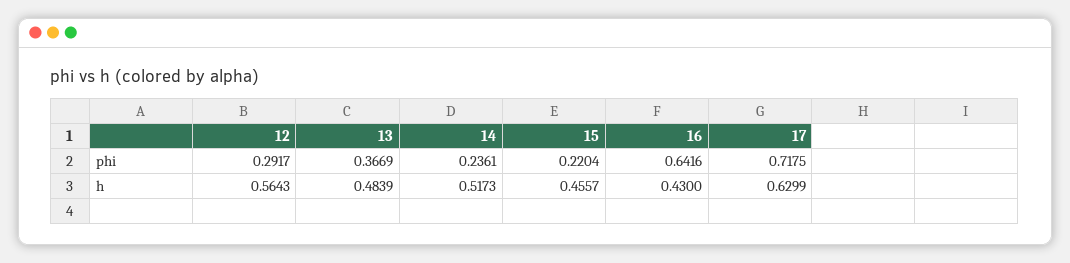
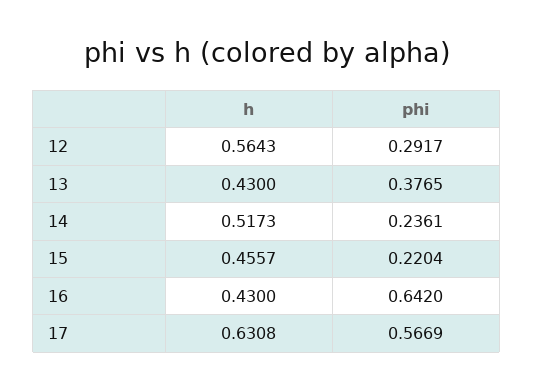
13, phi: 0.3669 -> 0.3765
16, phi: 0.6416 -> 0.642
17, phi: 0.7175 -> 0.5669
13, h: 0.4839 -> 0.43
17, h: 0.6299 -> 0.6308

